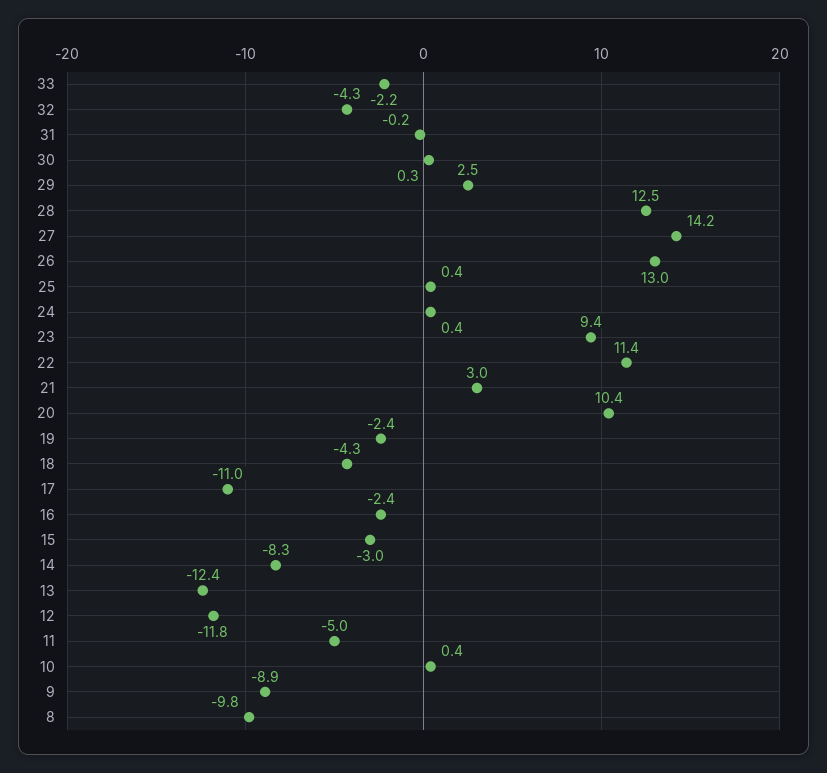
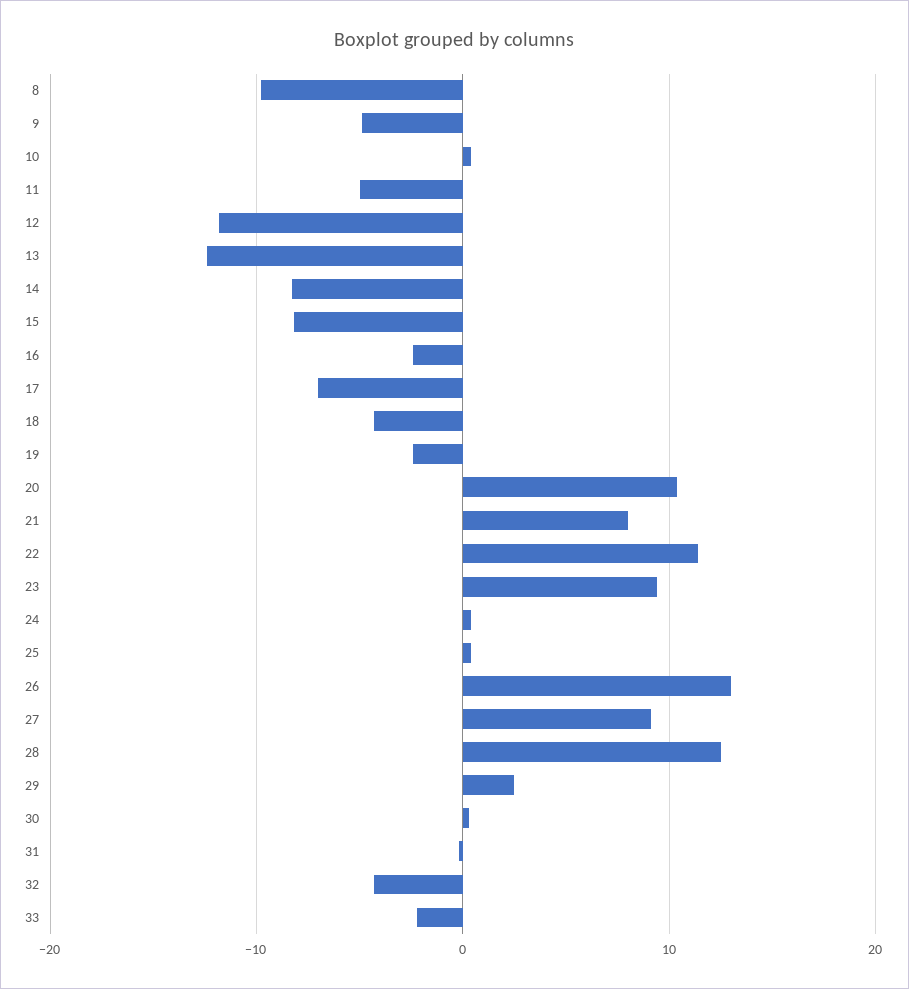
27: 14.2 -> 9
21: 3 -> 8
17: -11 -> -7
15: -3 -> -8
9: -8.9 -> -5

